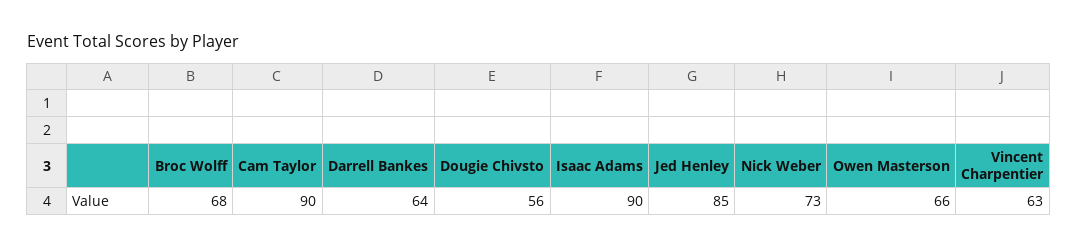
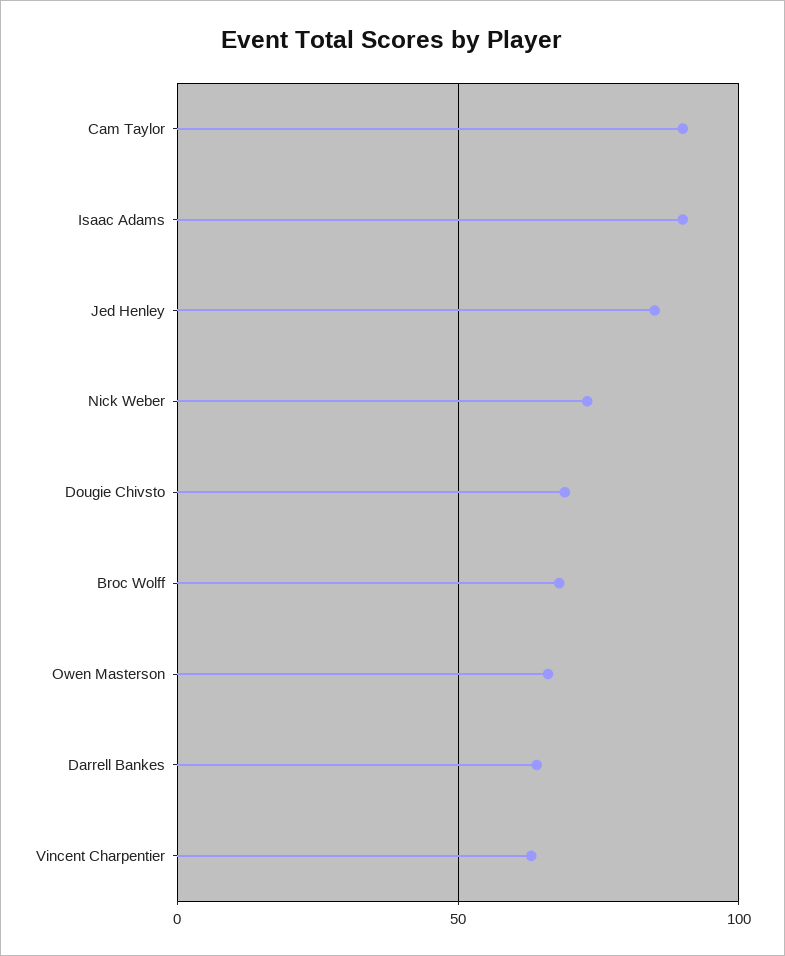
Dougie Chivsto: 56 -> 70

